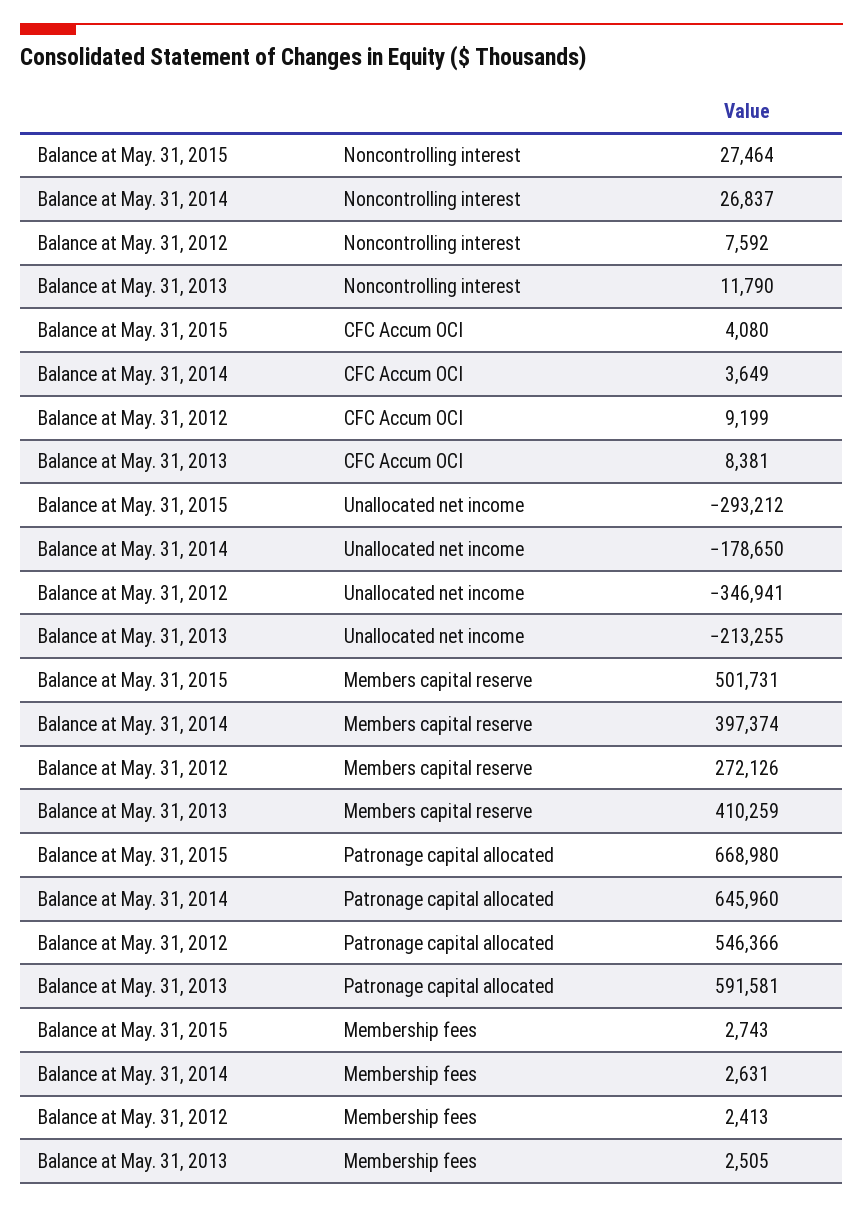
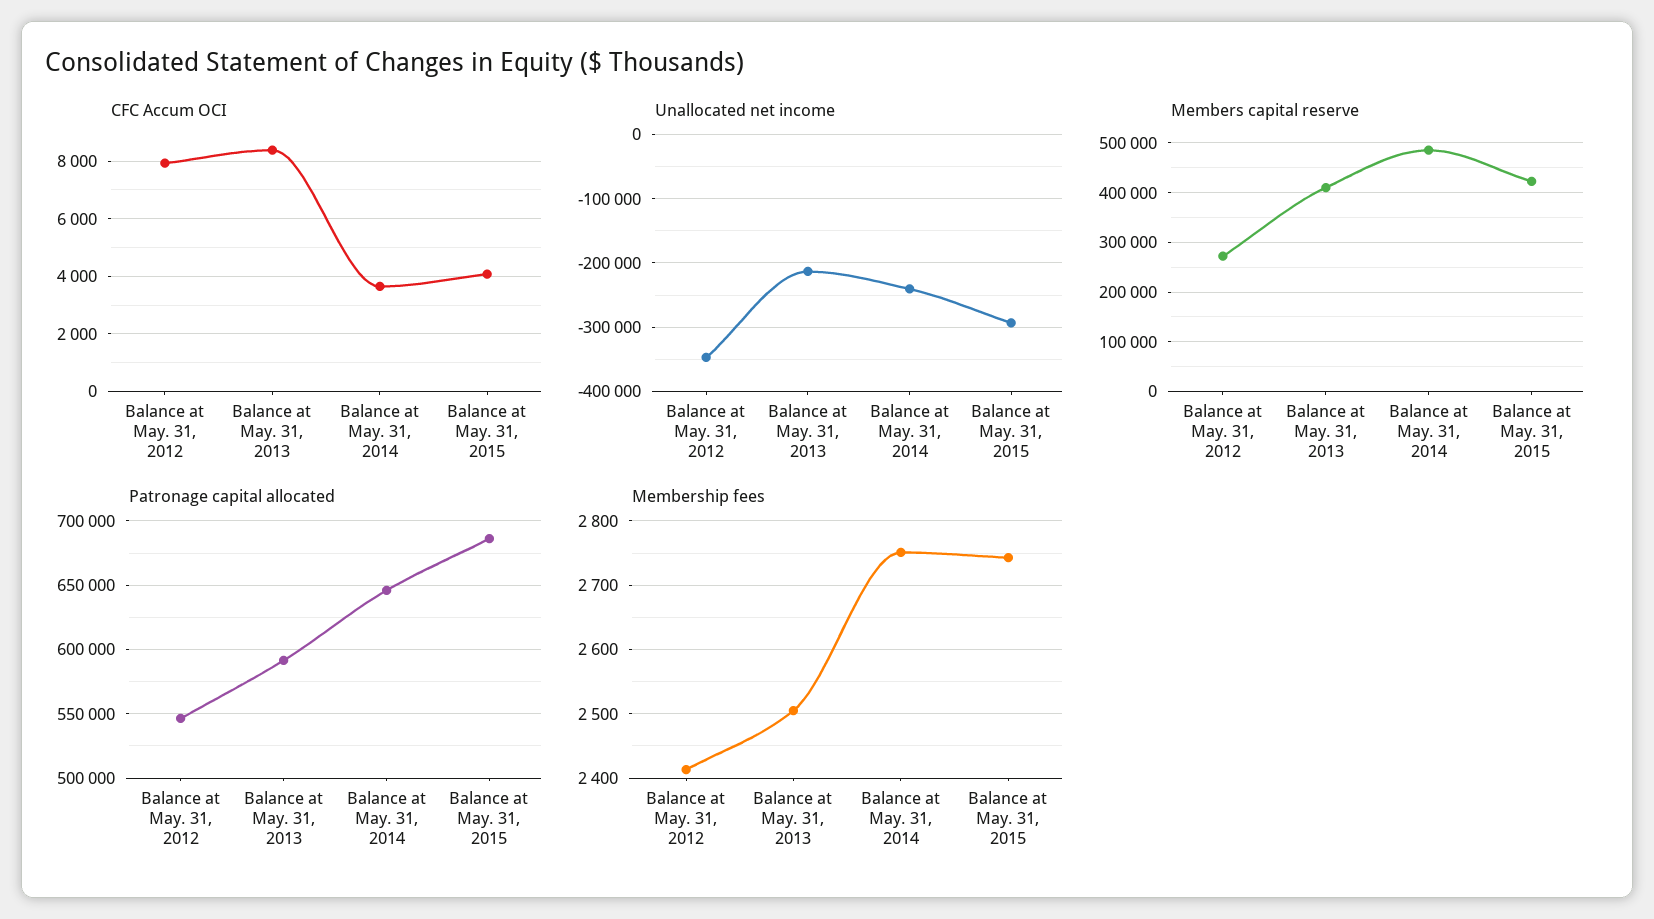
Noncontrolling interest, Balance at May. 31, 2015: 27464 -> none
Noncontrolling interest, Balance at May. 31, 2014: 26837 -> none
Noncontrolling interest, Balance at May. 31, 2012: 7592 -> none
Noncontrolling interest, Balance at May. 31, 2013: 11790 -> none
CFC Accum OCI, Balance at May. 31, 2012: 9199 -> 8000
Unallocated net income, Balance at May. 31, 2014: -178650 -> -240000
Members capital reserve, Balance at May. 31, 2015: 501731 -> 420000
Members capital reserve, Balance at May. 31, 2014: 397374 -> 480000
Patronage capital allocated, Balance at May. 31, 2015: 668980 -> 685000
Membership fees, Balance at May. 31, 2014: 2631 -> 2750

